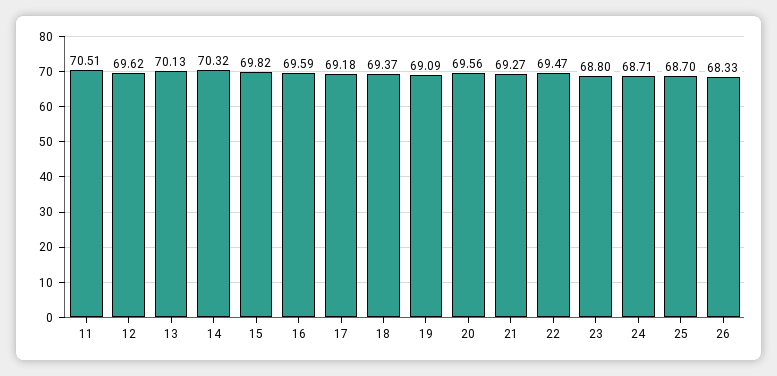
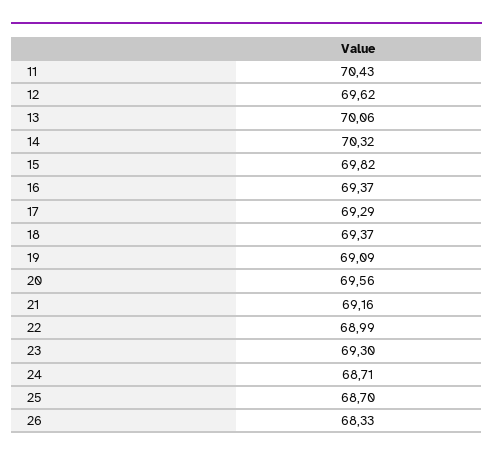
11: 70.51 -> 70.43
13: 70.13 -> 70.06
16: 69.59 -> 69.37
17: 69.18 -> 69.29
21: 69.27 -> 69.16
22: 69.47 -> 68.99
23: 68.8 -> 69.3

